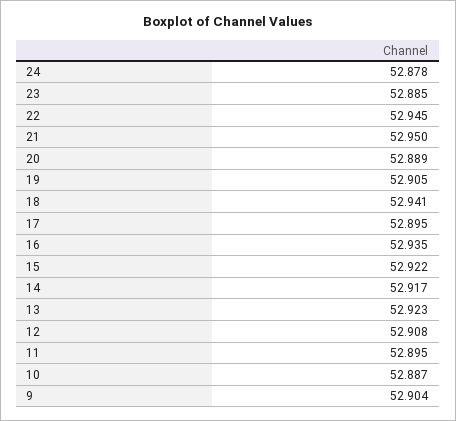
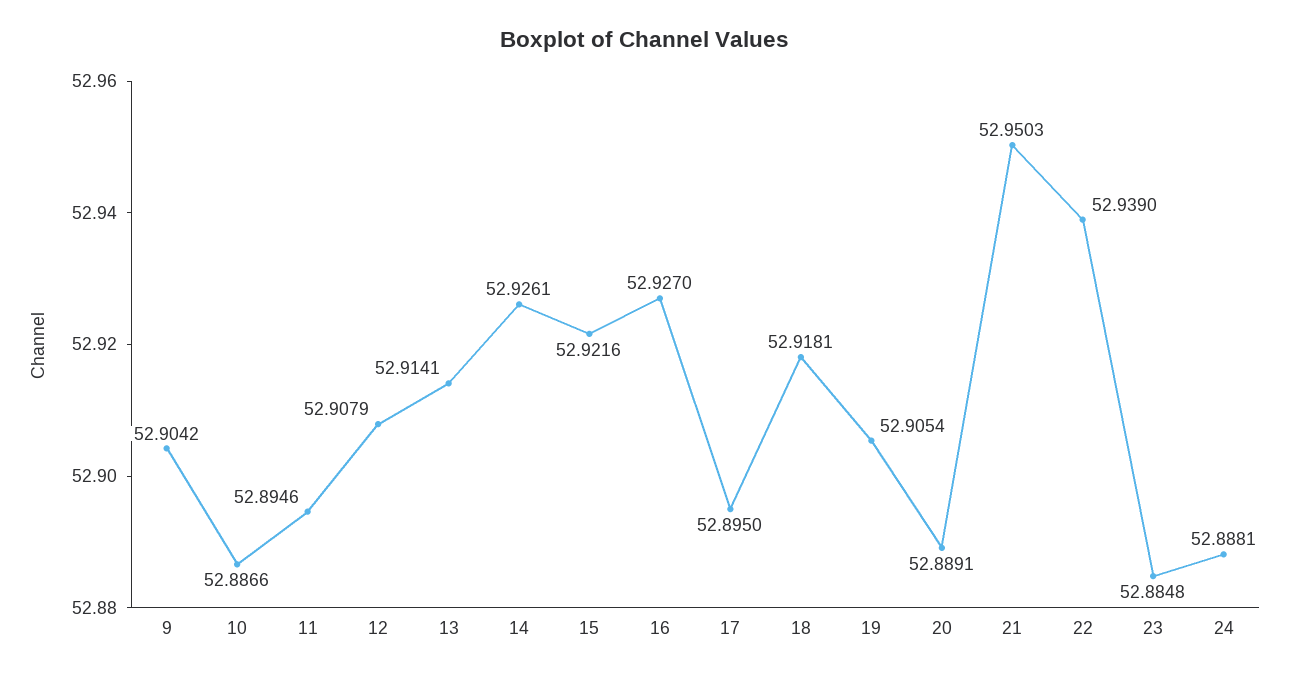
24: 52.878 -> 52.8881
22: 52.945 -> 52.939
18: 52.941 -> 52.9181
16: 52.935 -> 52.927
14: 52.917 -> 52.9261
13: 52.923 -> 52.9141

